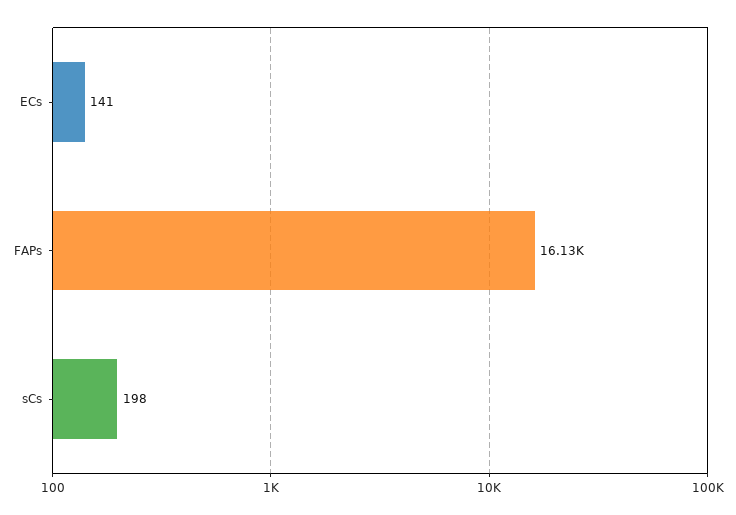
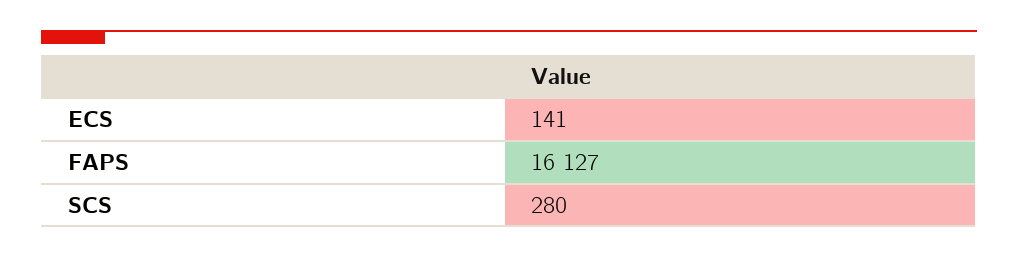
sCs: 198 -> 280

